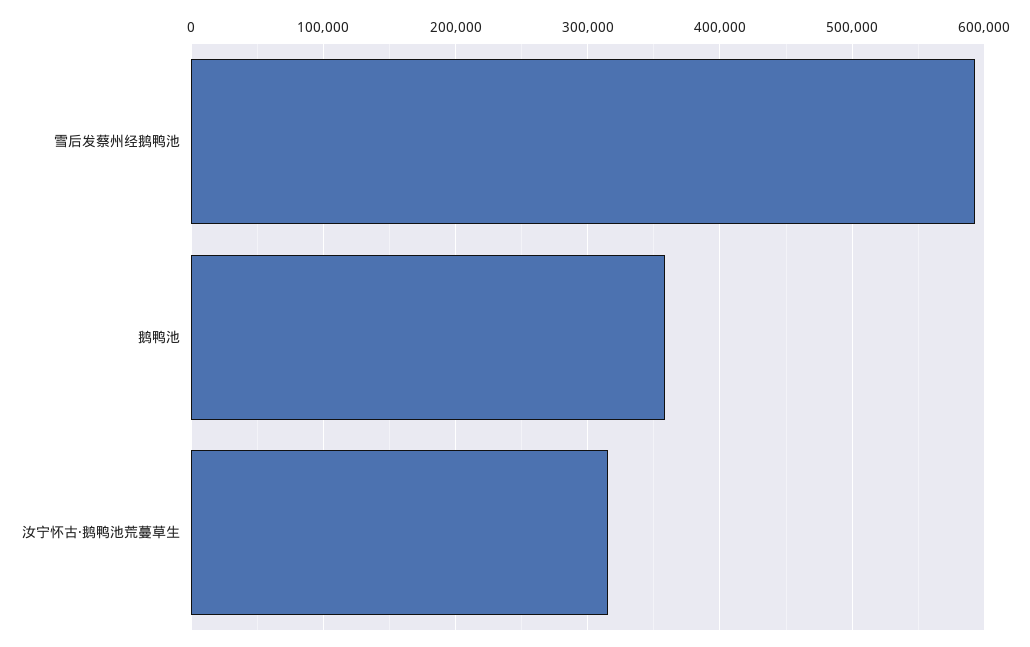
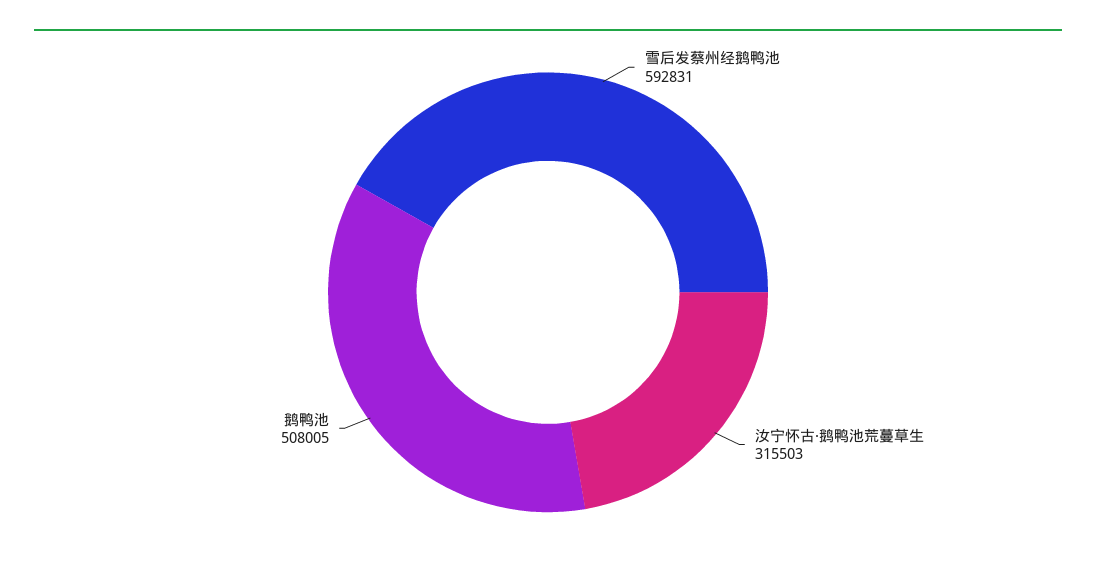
鹅鸭池: 360000 -> 508005

